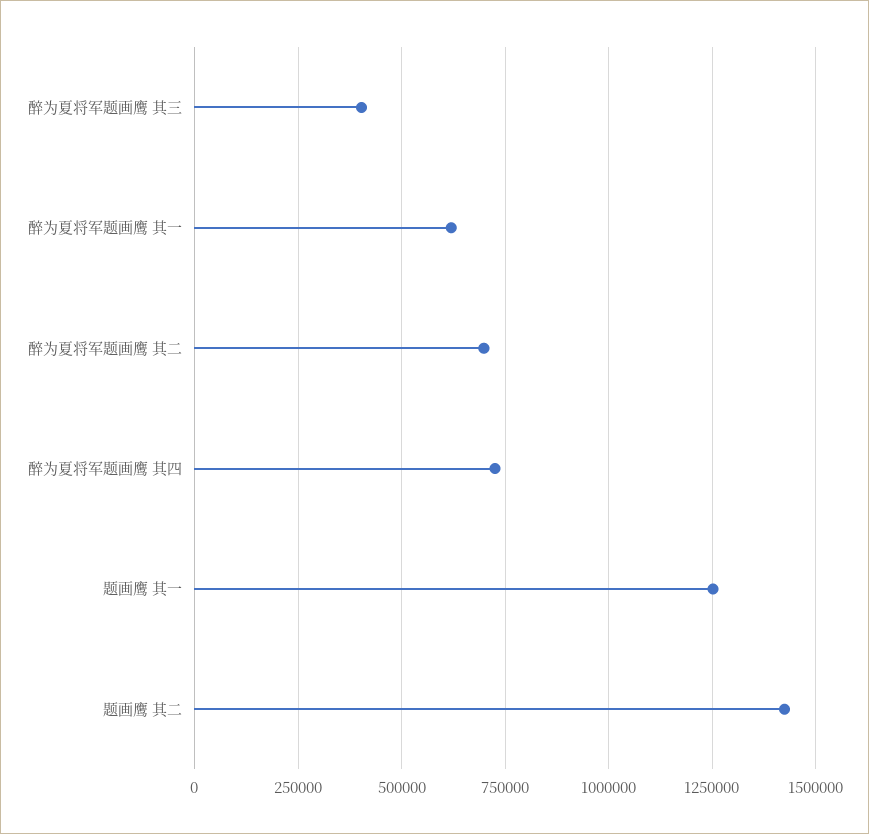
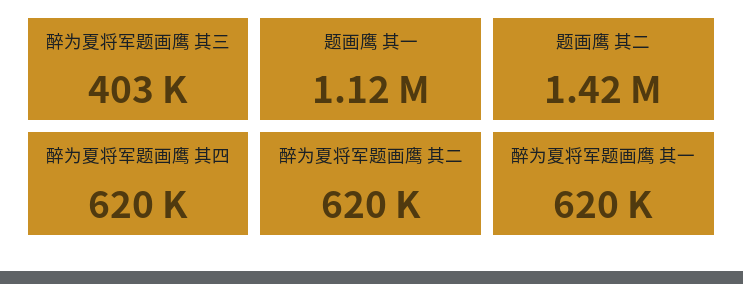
醉为夏将军题画鹰 其二: 700000 -> 620000
醉为夏将军题画鹰 其四: 725000 -> 620000
题画鹰 其一: 1250000 -> 1120000

